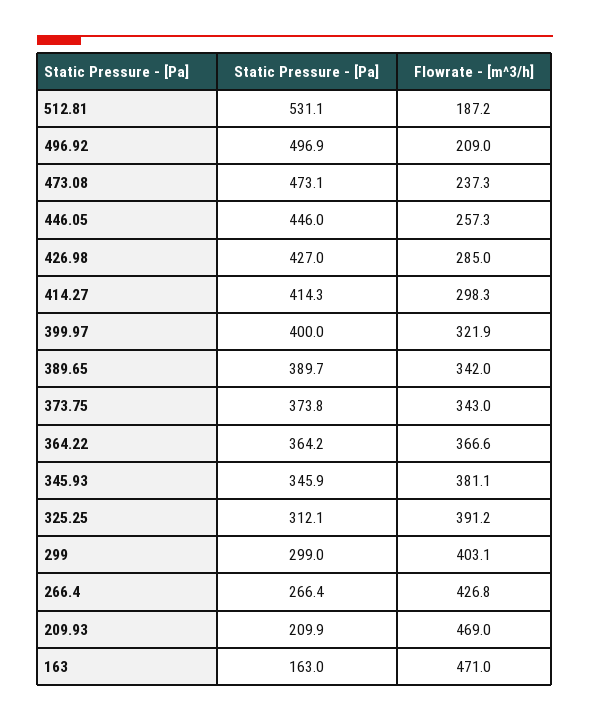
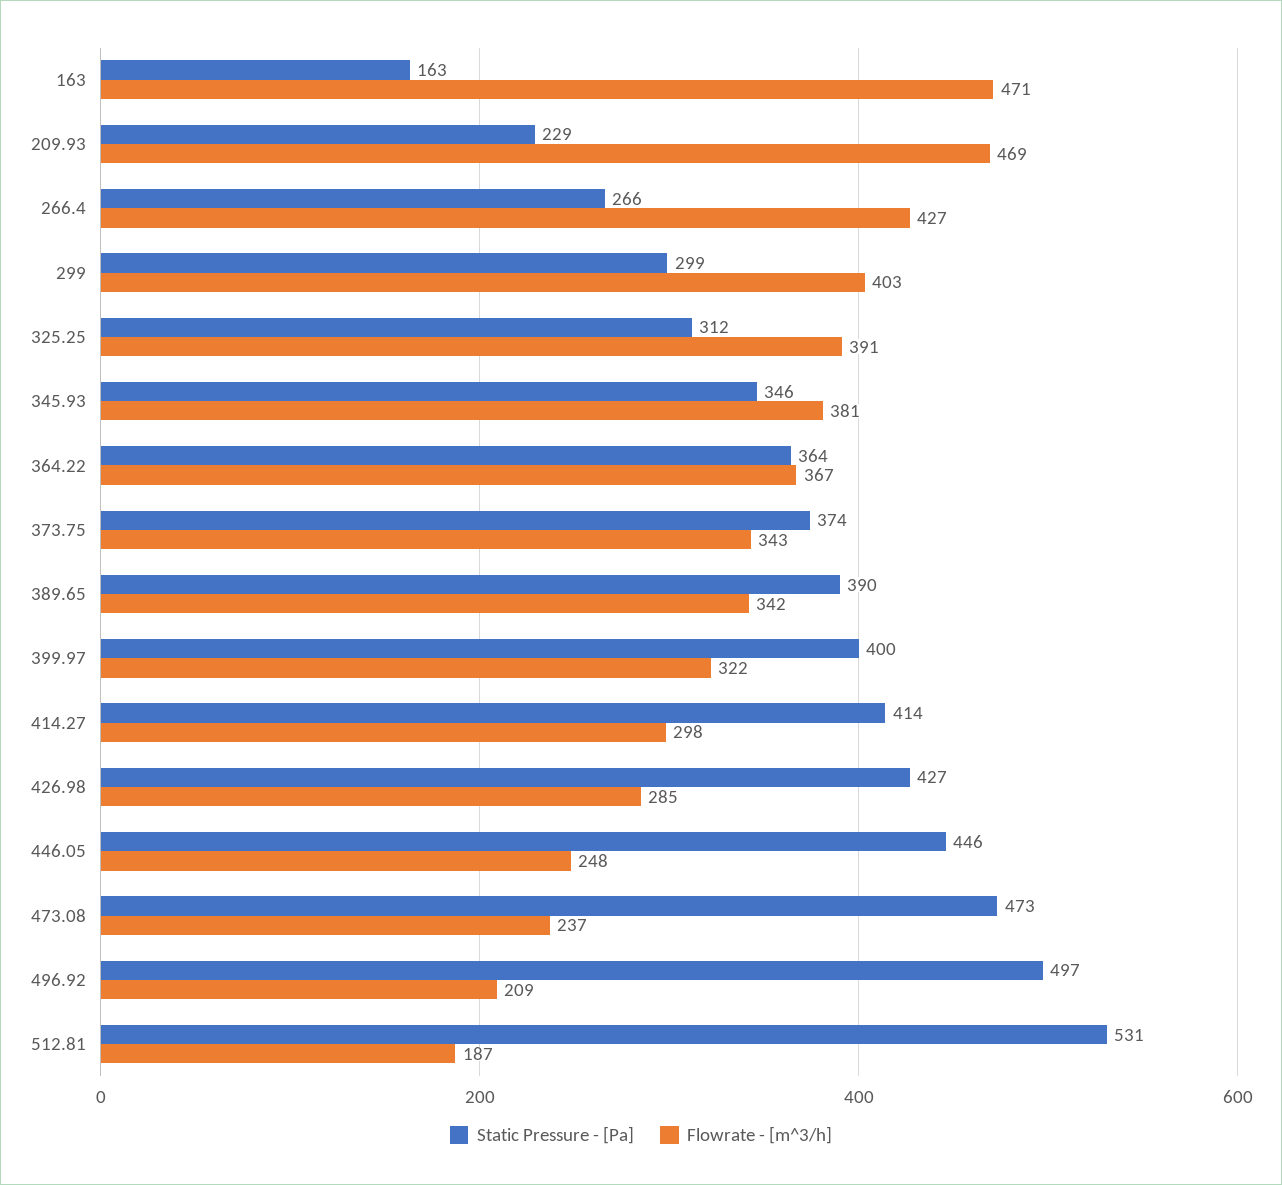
Flowrate - [m^3/h], 446.05: 257.3 -> 248
Static Pressure - [Pa], 209.93: 209.9 -> 229

